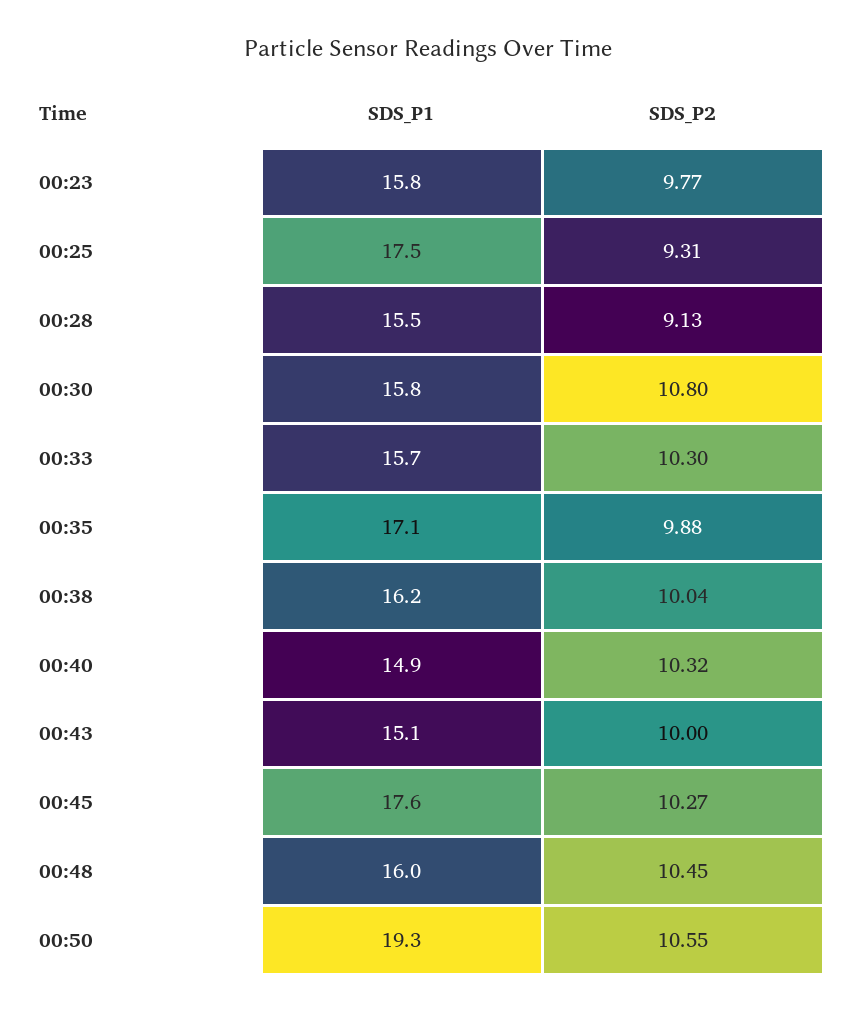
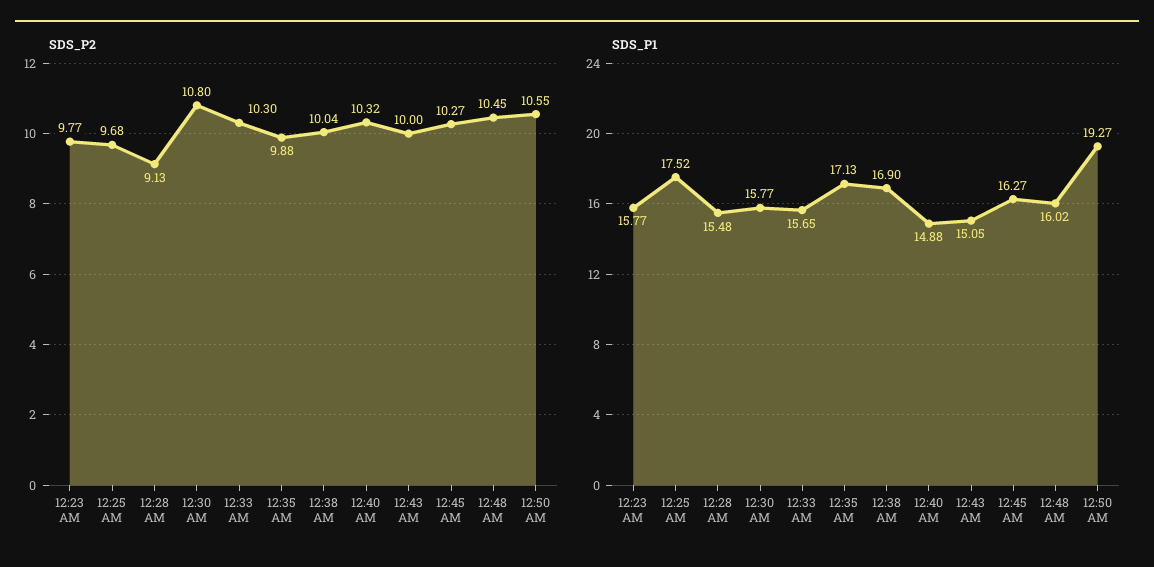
SDS_P2, 00:25: 9.31 -> 9.68
SDS_P1, 00:38: 16.2 -> 16.9
SDS_P1, 00:45: 17.6 -> 16.27

